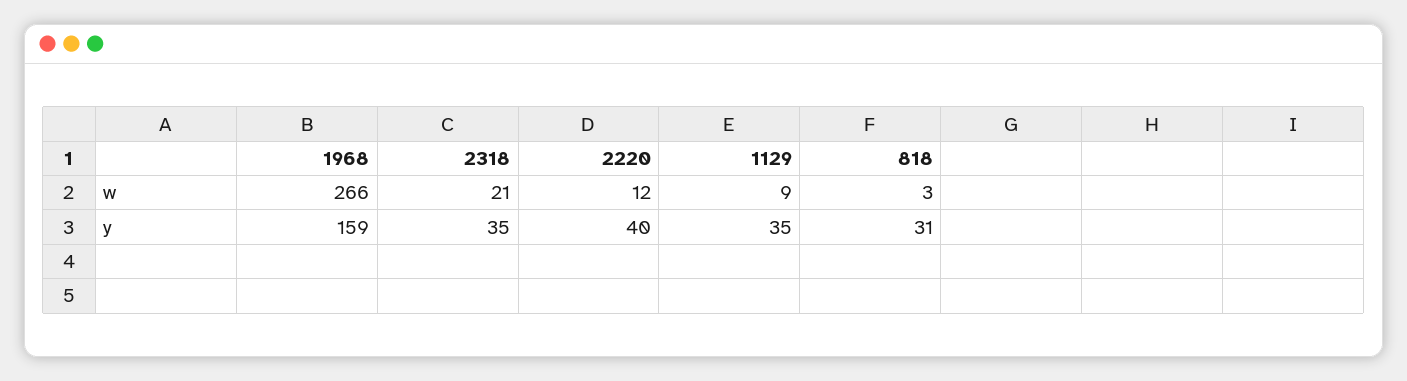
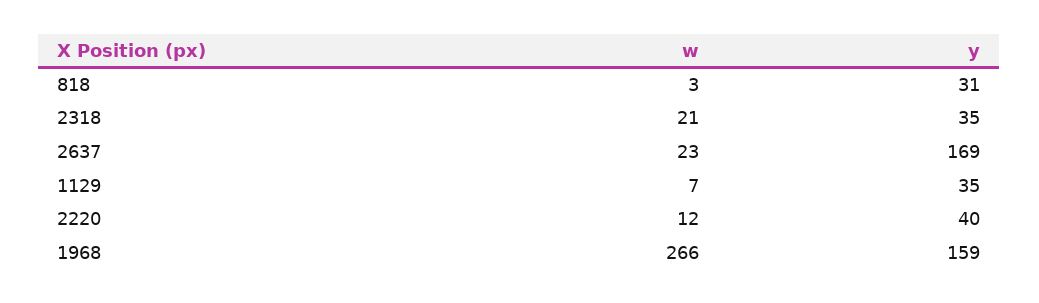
1129, w: 9 -> 7
2637, w: none -> 23
2637, y: none -> 169

